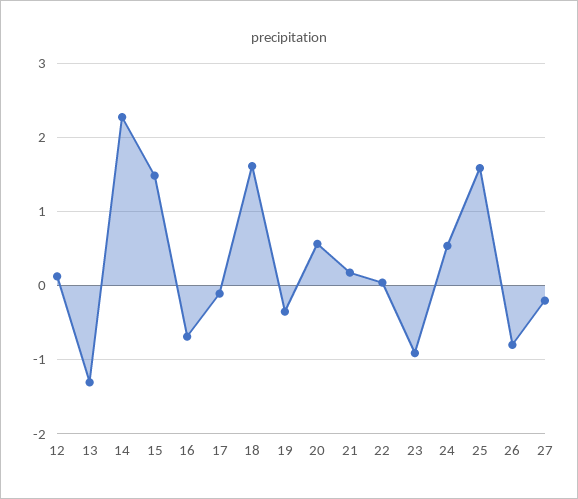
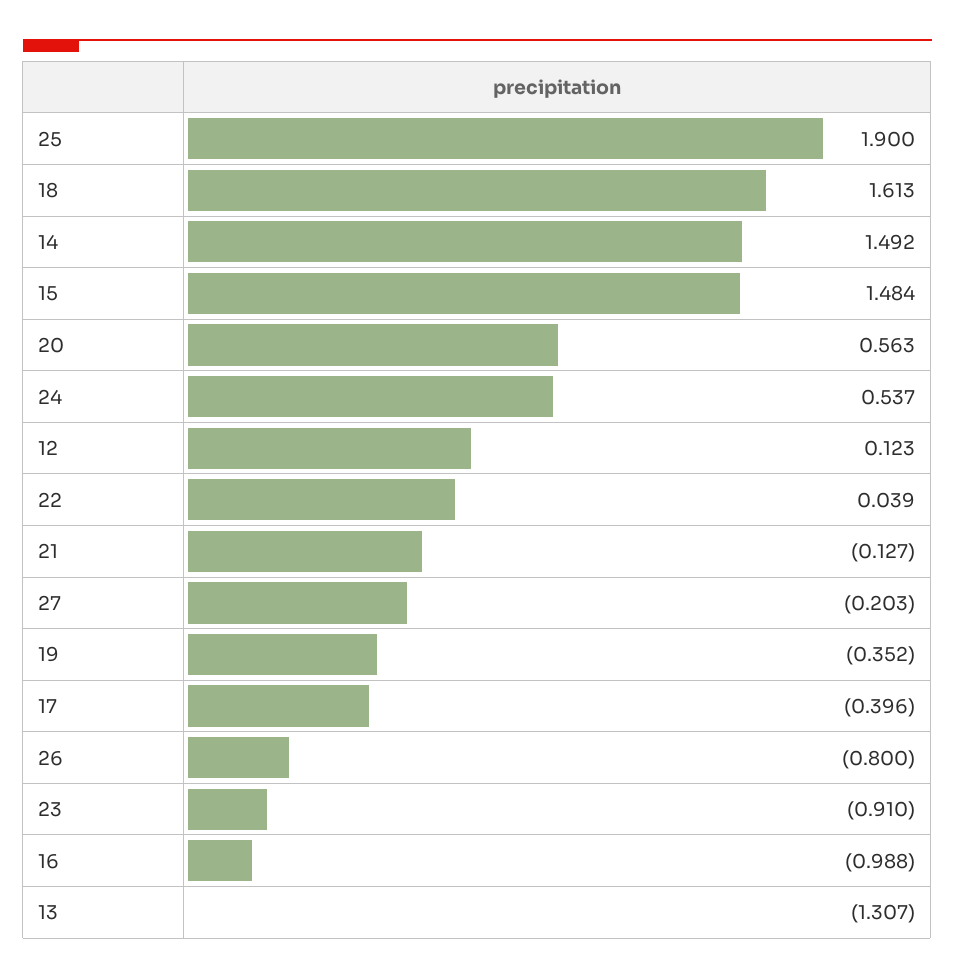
14: 2.3 -> 1.492
16: -0.7 -> -0.988
17: -0.1 -> -0.396
21: 0.2 -> -0.127
25: 1.6 -> 1.9

